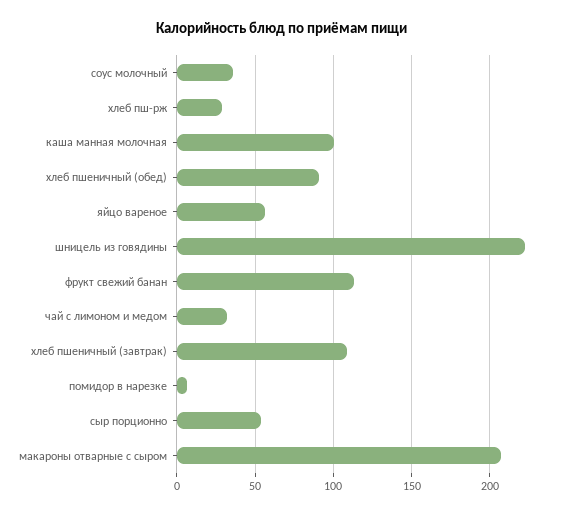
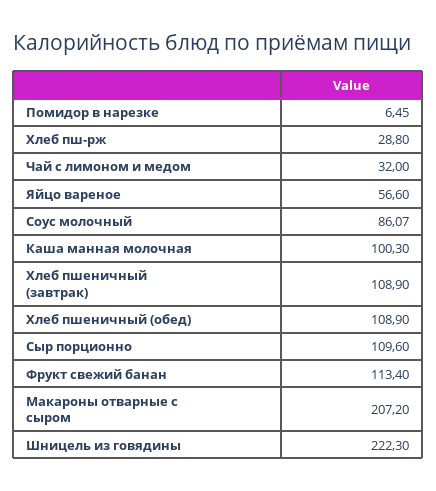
соус молочный: 35 -> 86.07
хлеб пшеничный (обед): 90 -> 108.9
сыр порционно: 55 -> 109.6

